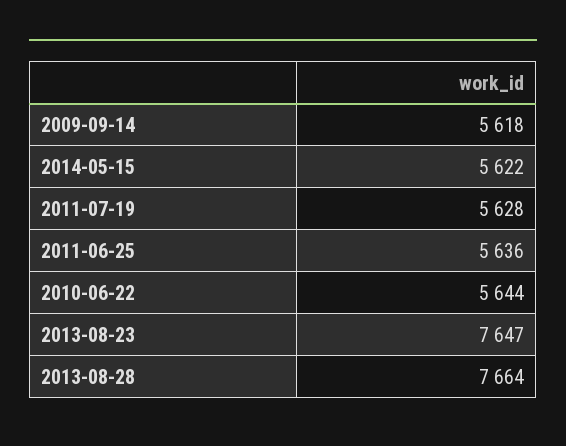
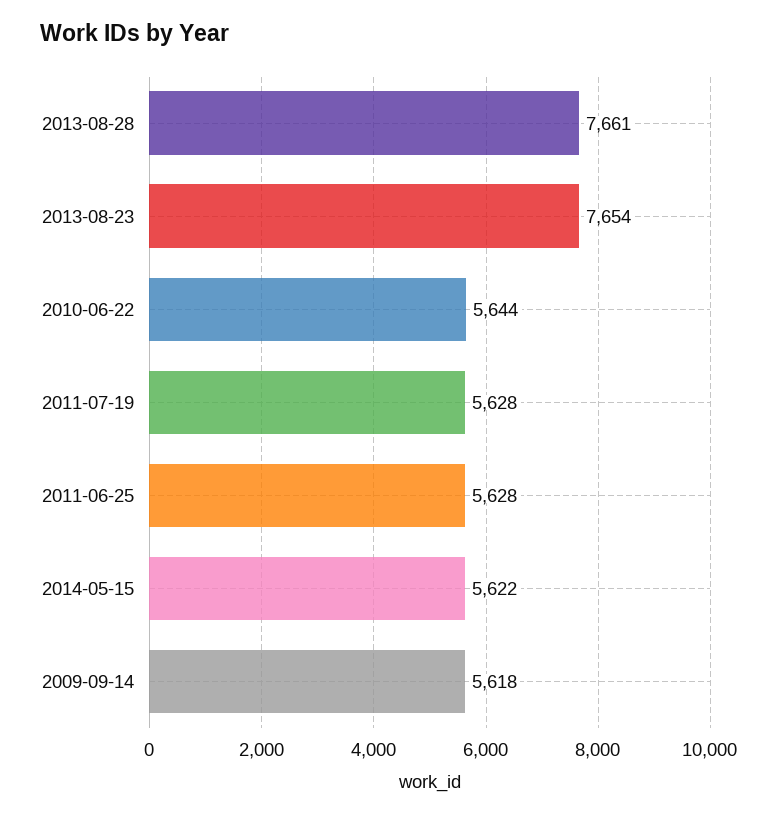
2011-06-25: 5636 -> 5628
2013-08-23: 7647 -> 7654
2013-08-28: 7664 -> 7661

